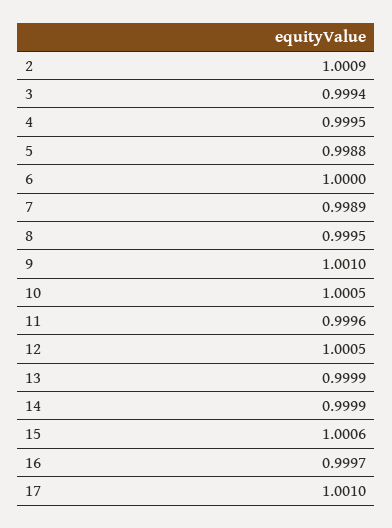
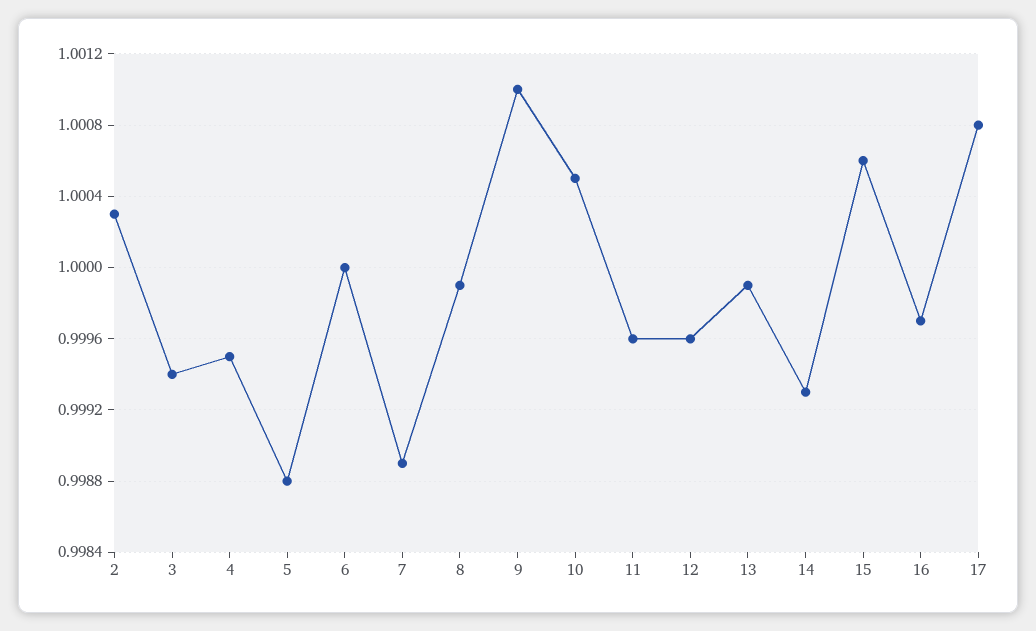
2: 1.0009 -> 1.0003
8: 0.9995 -> 0.9999
12: 1.0005 -> 0.9996
14: 0.9999 -> 0.9993
17: 1.001 -> 1.0008

